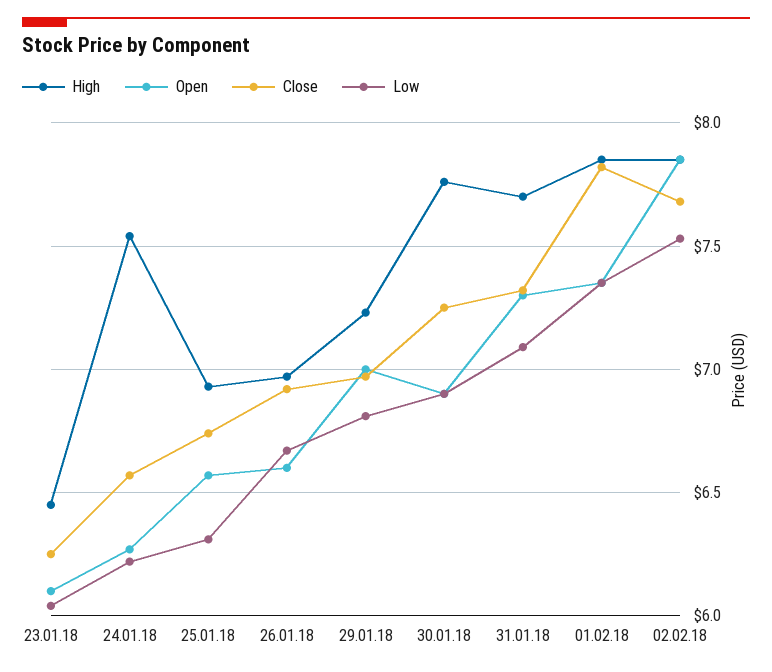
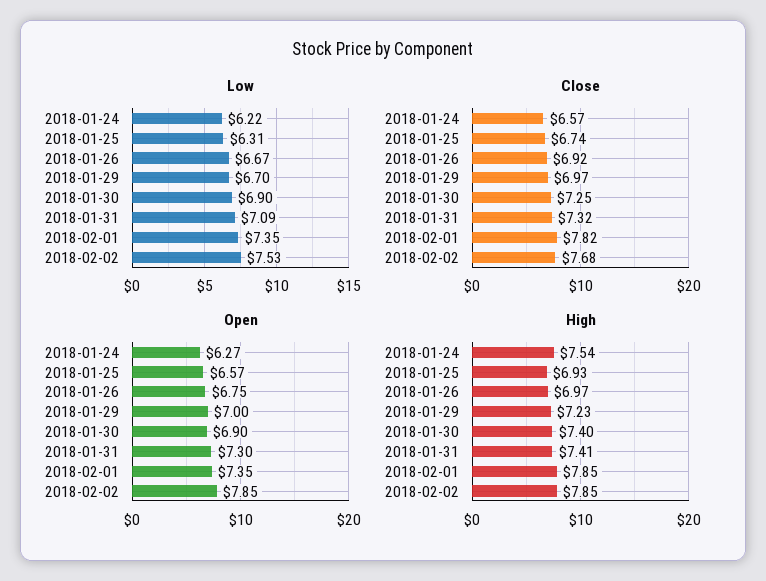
High, 23.01.18: 6.45 -> none
Open, 23.01.18: 6.1 -> none
Close, 23.01.18: 6.25 -> none
Low, 23.01.18: 6.05 -> none
Open, 26.01.18: 6.6 -> 6.75
Low, 29.01.18: 6.8 -> 6.7
High, 30.01.18: 7.75 -> 7.4
High, 31.01.18: 7.7 -> 7.41

